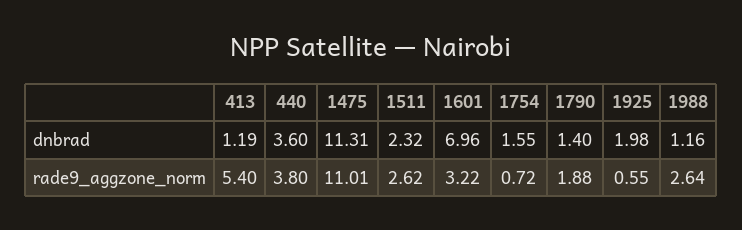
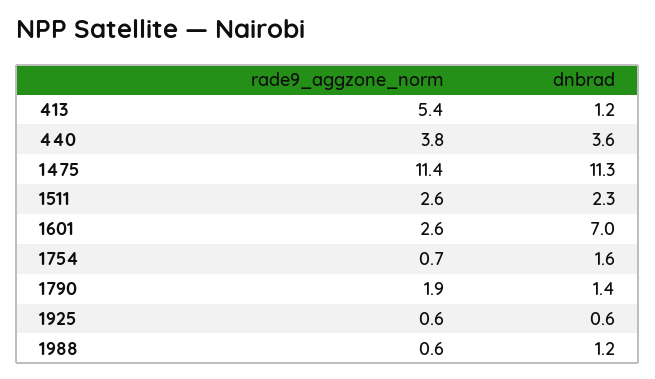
1925, dnbrad: 1.98 -> 0.6
1475, rade9_aggzone_norm: 11.01 -> 11.4
1601, rade9_aggzone_norm: 3.22 -> 2.6
1988, rade9_aggzone_norm: 2.64 -> 0.6

